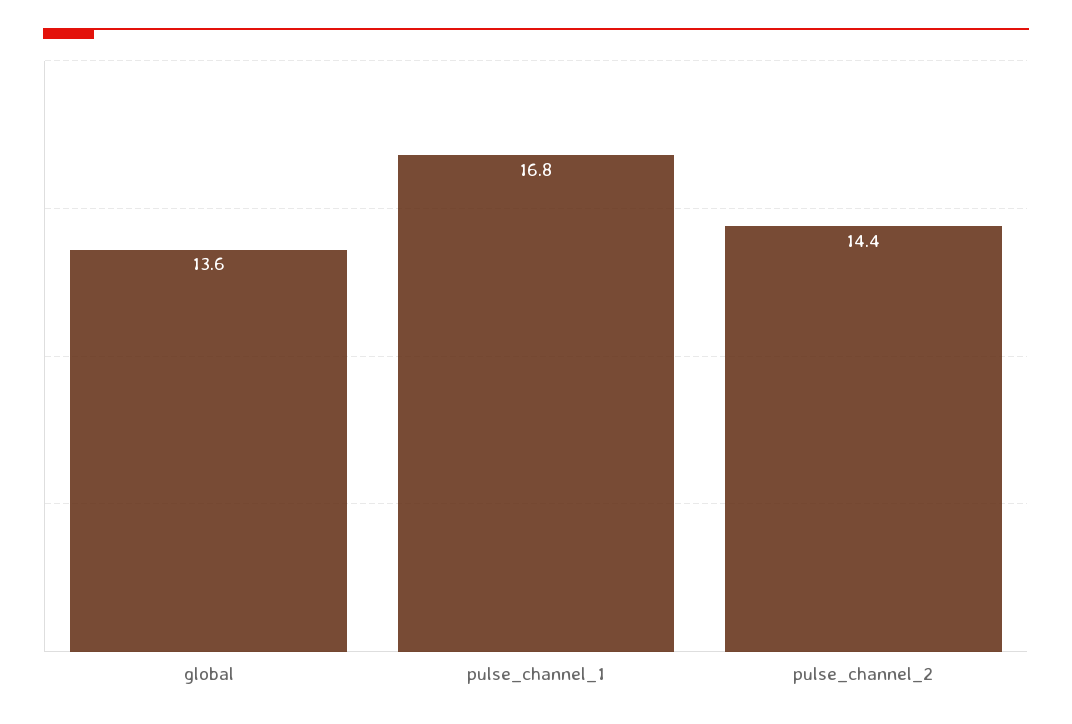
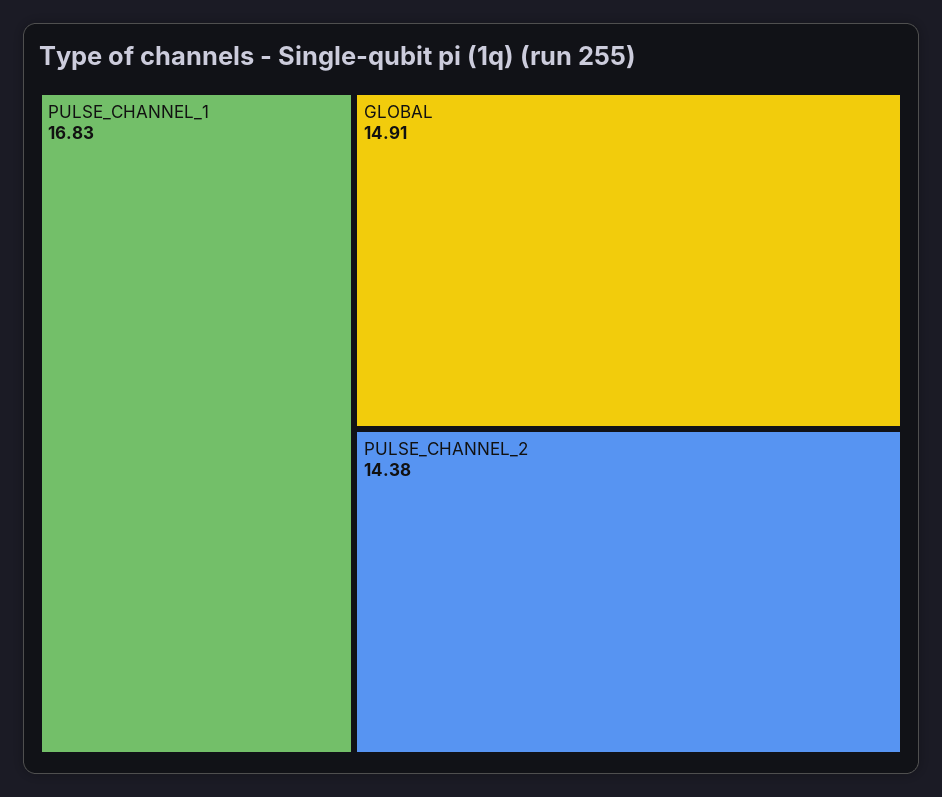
global: 13.6 -> 14.91

